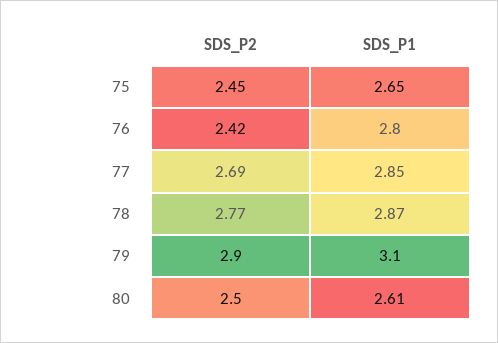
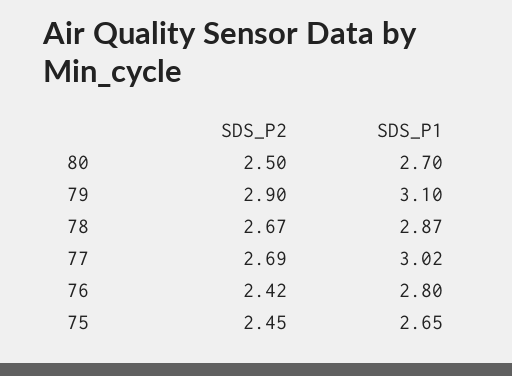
SDS_P1, 77: 2.85 -> 3.02
SDS_P2, 78: 2.77 -> 2.67
SDS_P1, 80: 2.61 -> 2.7

